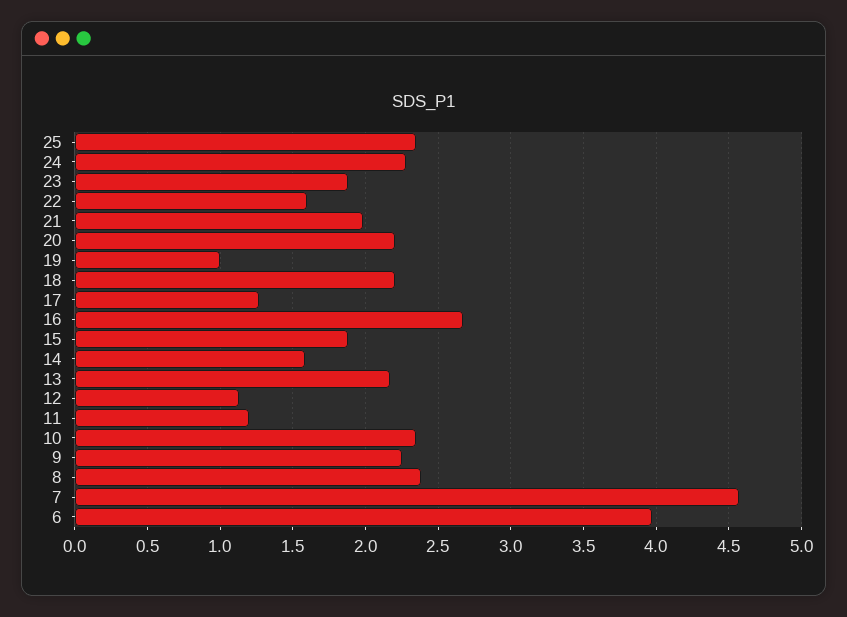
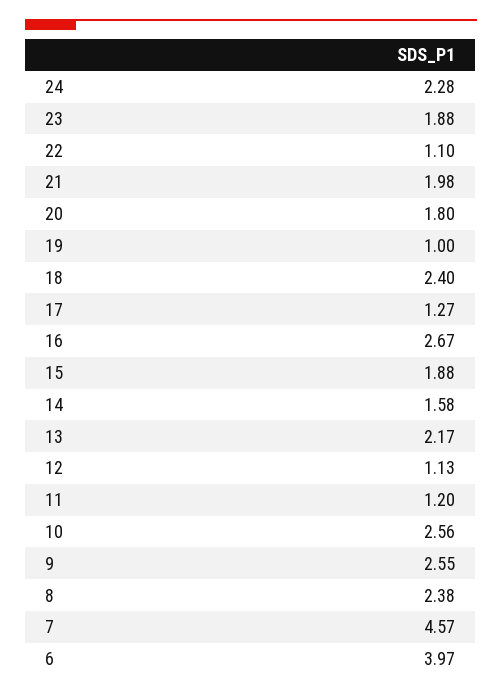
25: 2.35 -> none
22: 1.6 -> 1.1
20: 2.2 -> 1.8
18: 2.2 -> 2.4
10: 2.35 -> 2.56
9: 2.25 -> 2.55

